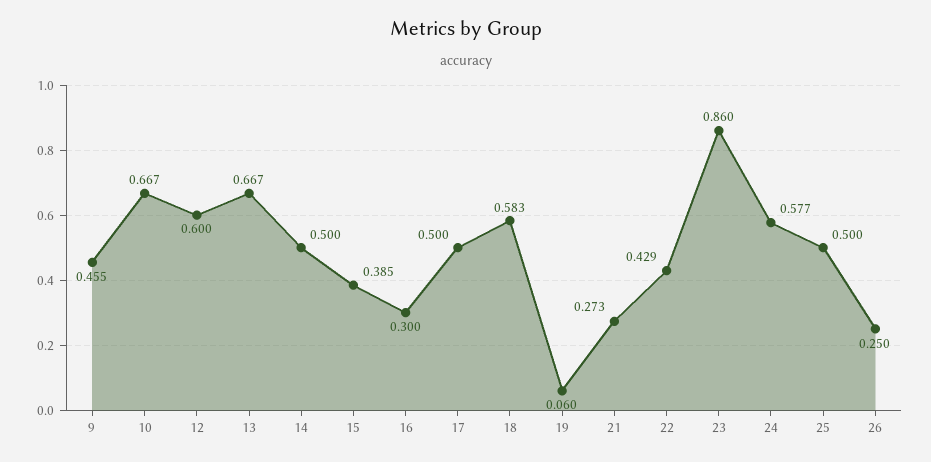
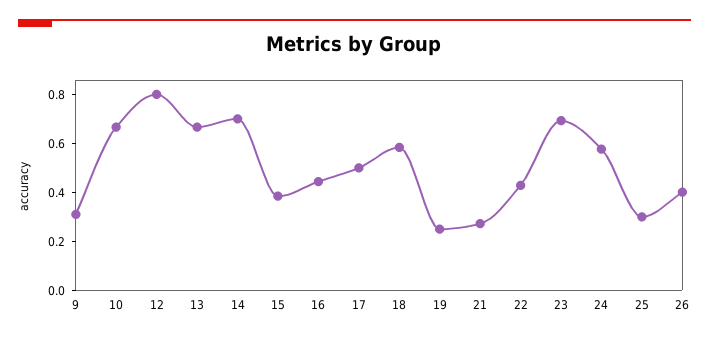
9: 0.455 -> 0.3
12: 0.6 -> 0.8
14: 0.5 -> 0.7
16: 0.3 -> 0.45
19: 0.06 -> 0.25
23: 0.86 -> 0.7
25: 0.5 -> 0.3
26: 0.25 -> 0.4

